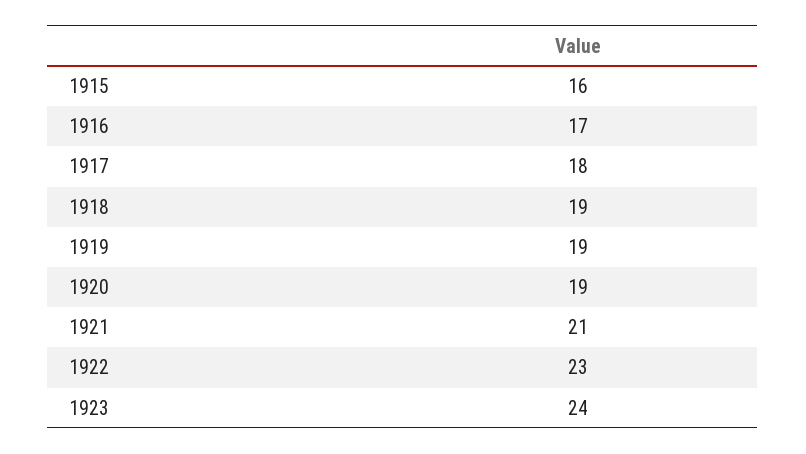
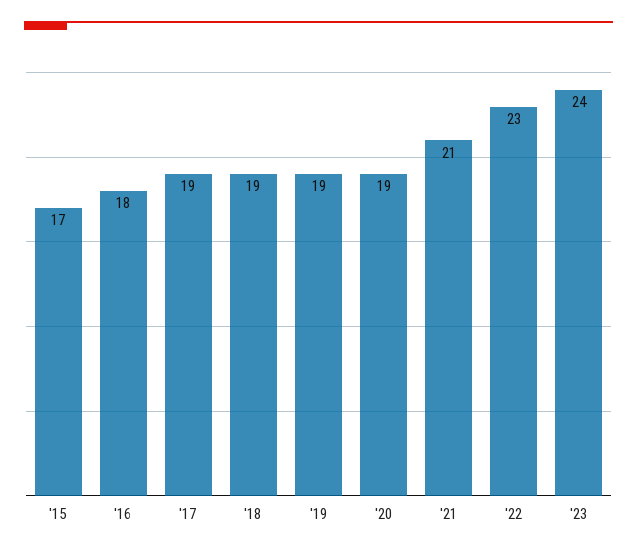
1915: 16 -> 17
1916: 17 -> 18
1917: 18 -> 19

